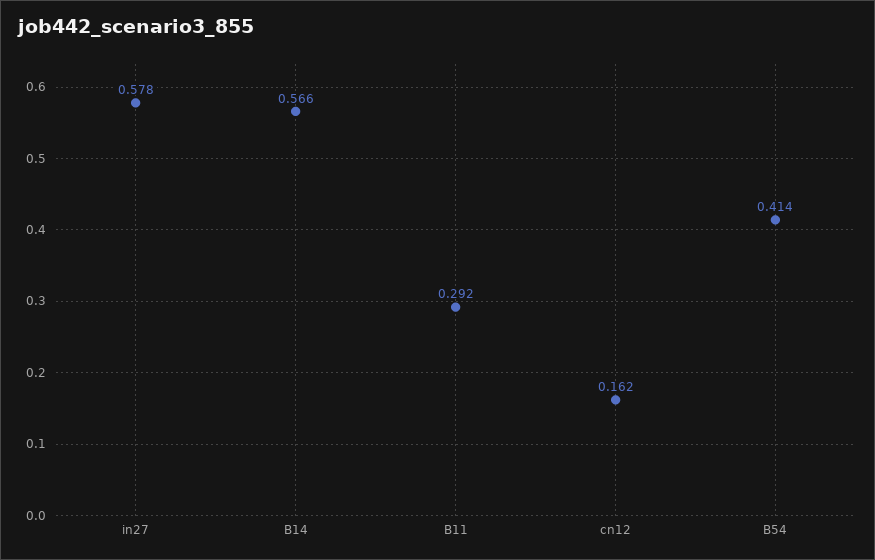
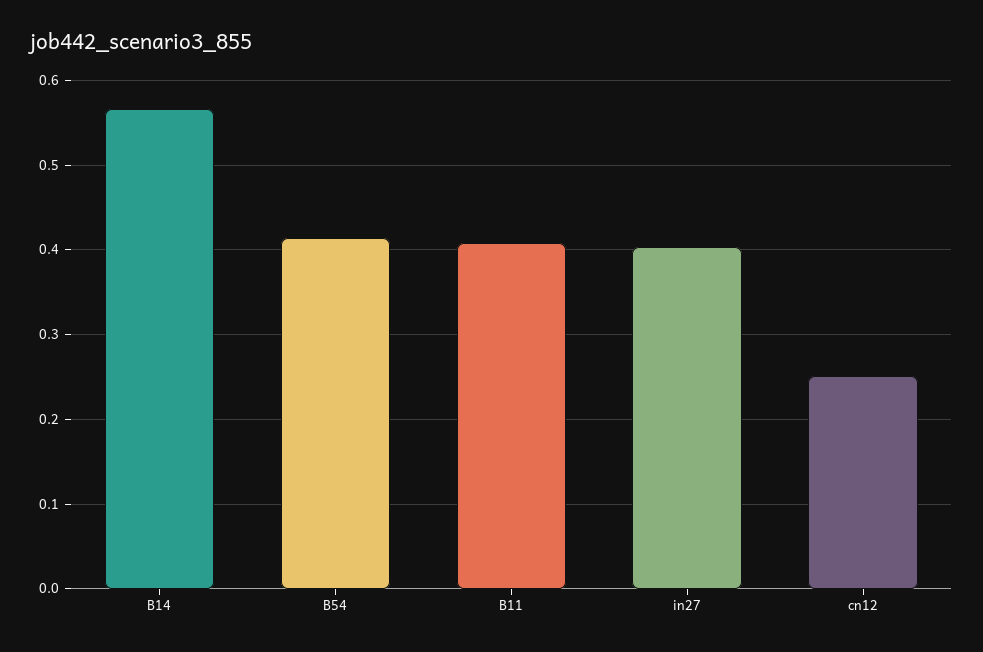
in27: 0.578 -> 0.4
B11: 0.292 -> 0.41
cn12: 0.162 -> 0.25

